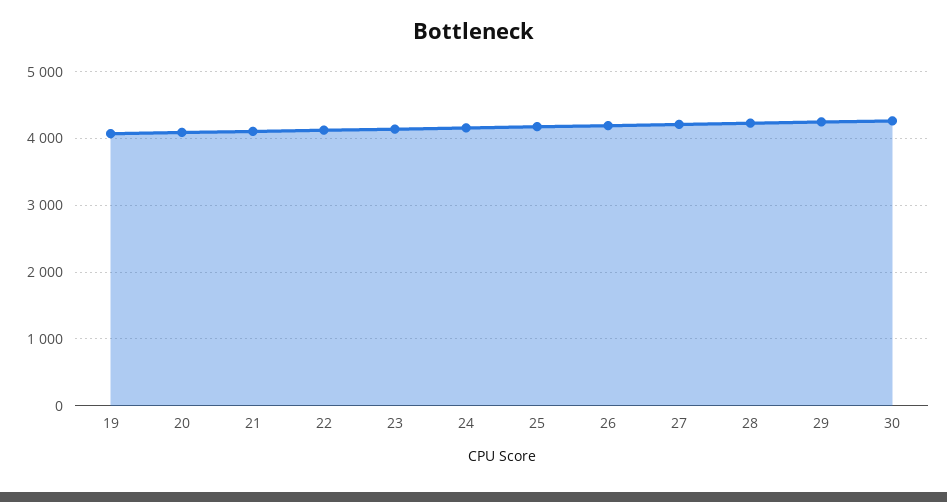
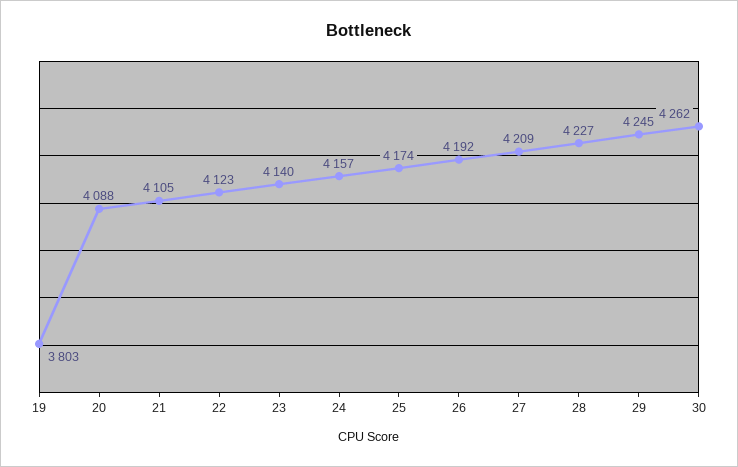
19: 4100 -> 3803

